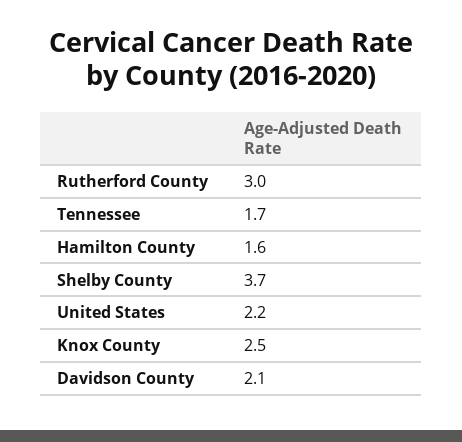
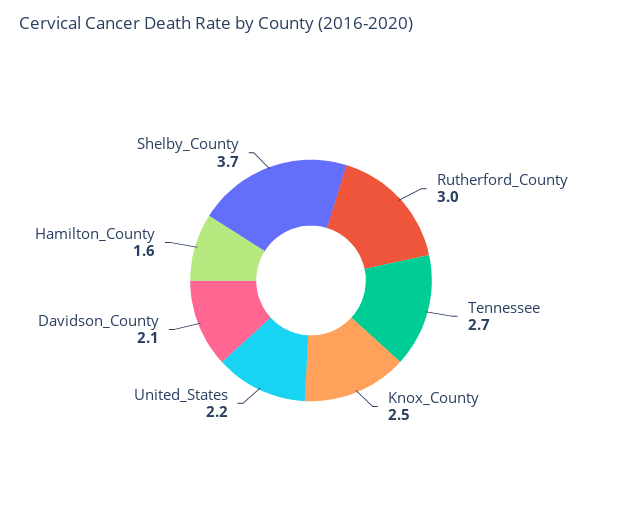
Tennessee: 1.7 -> 2.7

